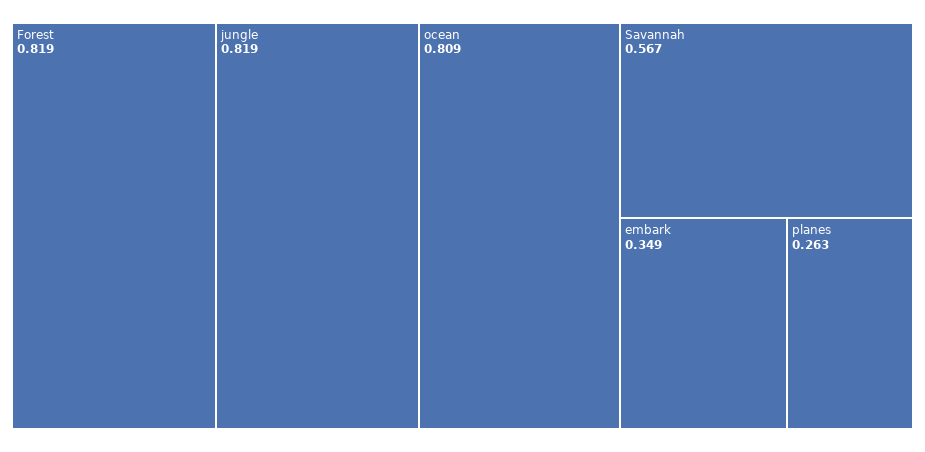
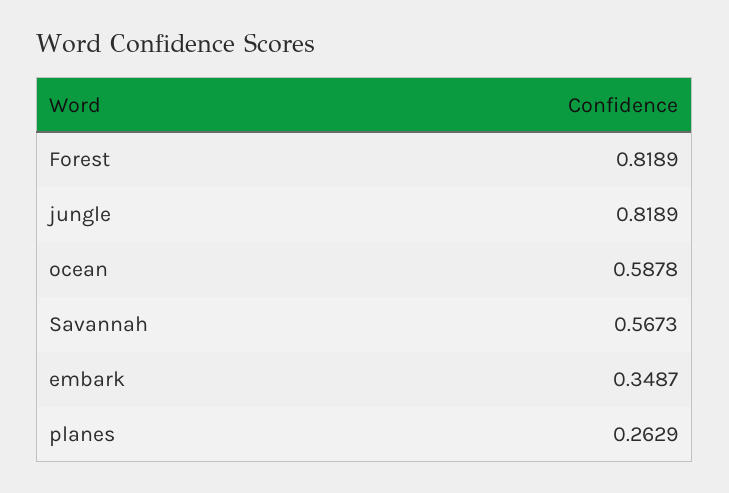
ocean: 0.809 -> 0.5878

